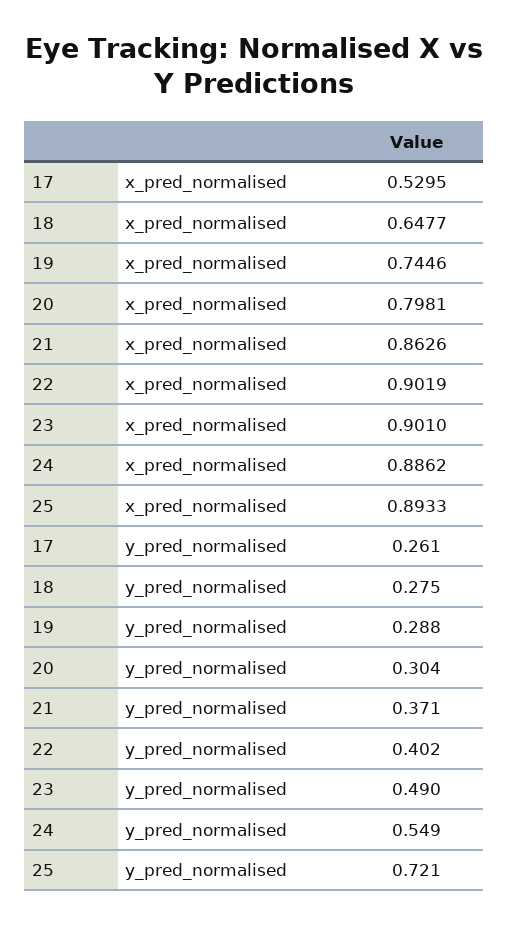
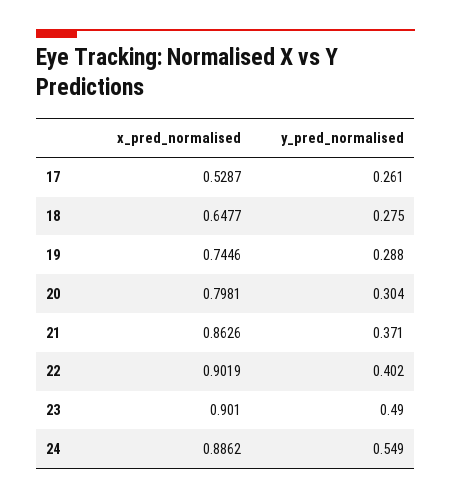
17, x_pred_normalised: 0.5295 -> 0.5287
25, x_pred_normalised: 0.8933 -> none
25, y_pred_normalised: 0.721 -> none

